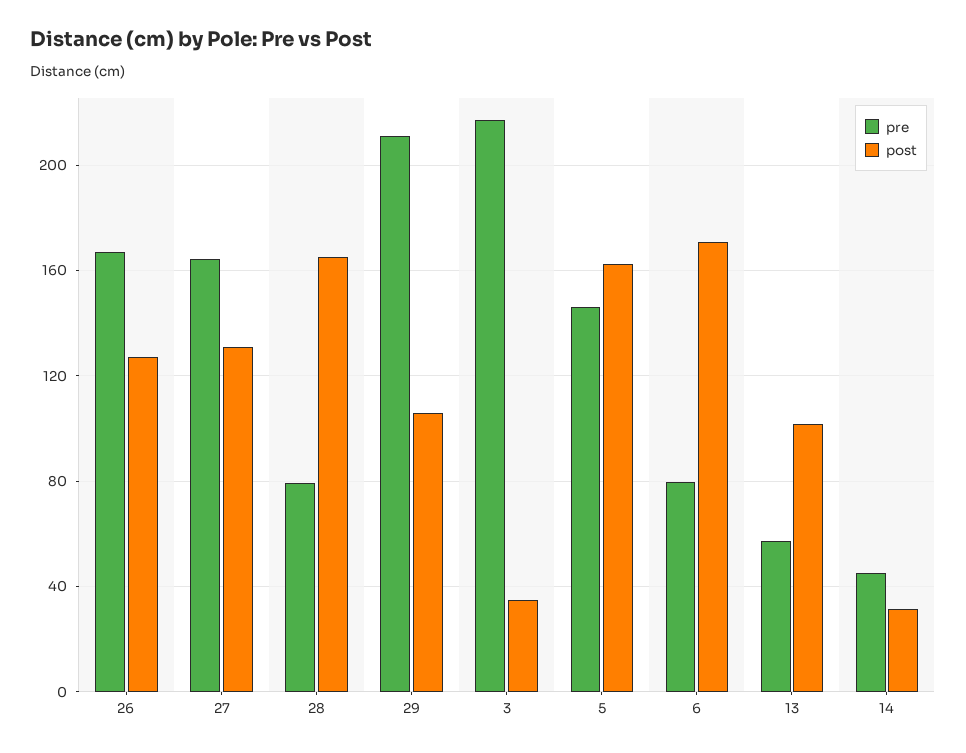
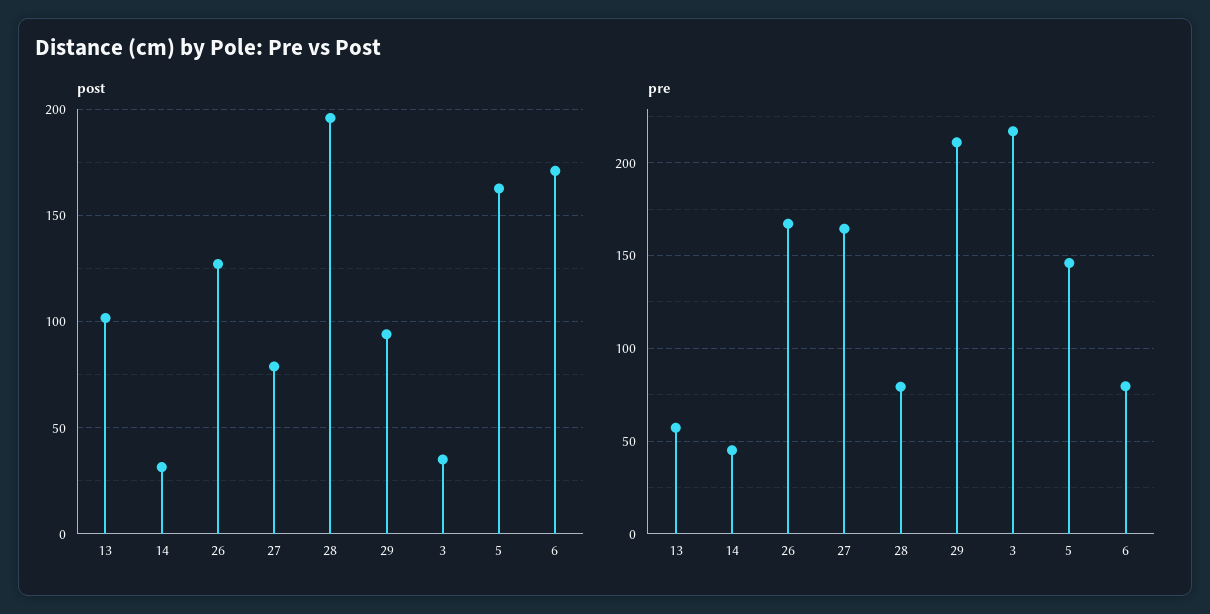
post, 27: 130 -> 80
post, 28: 165 -> 195
post, 29: 105 -> 95

